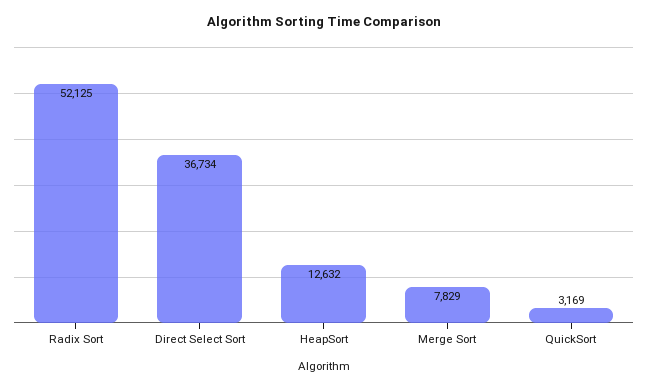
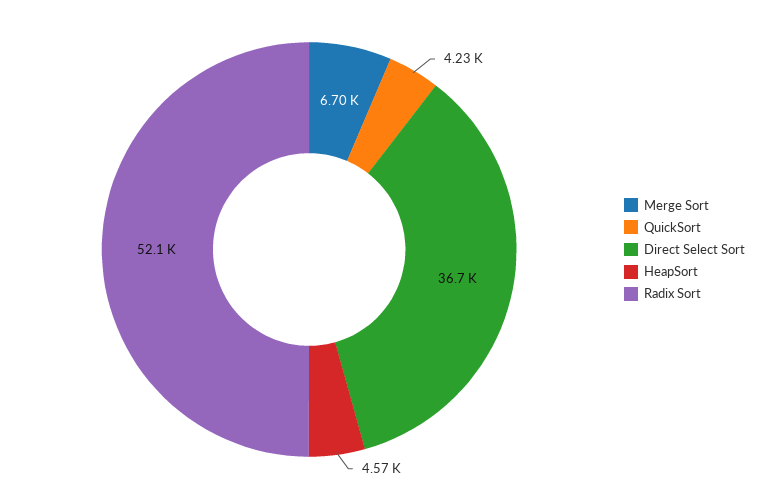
HeapSort: 12632 -> 4570
Merge Sort: 7829 -> 6700
QuickSort: 3169 -> 4230

